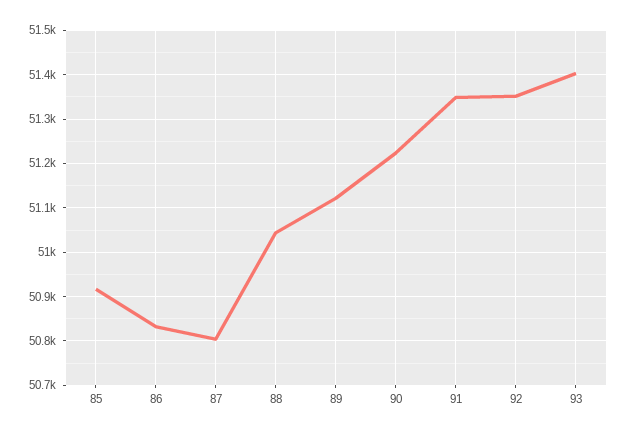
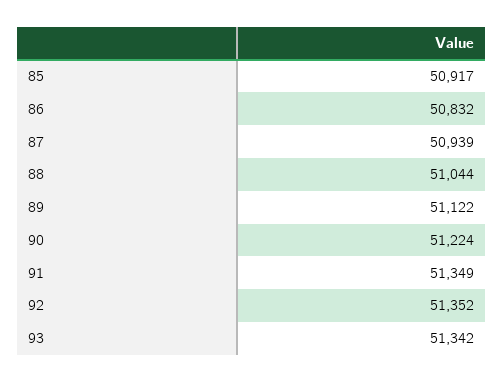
87: 50800 -> 50939
93: 51400 -> 51342

